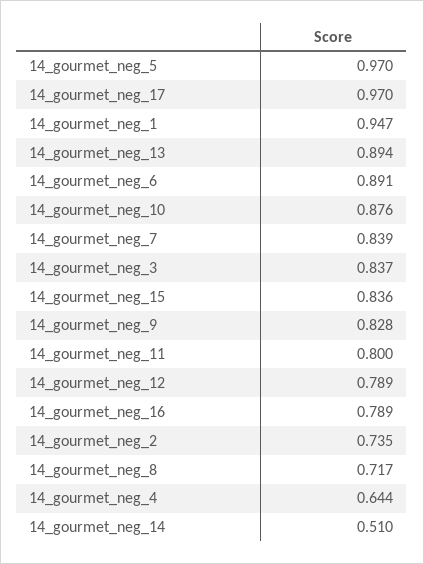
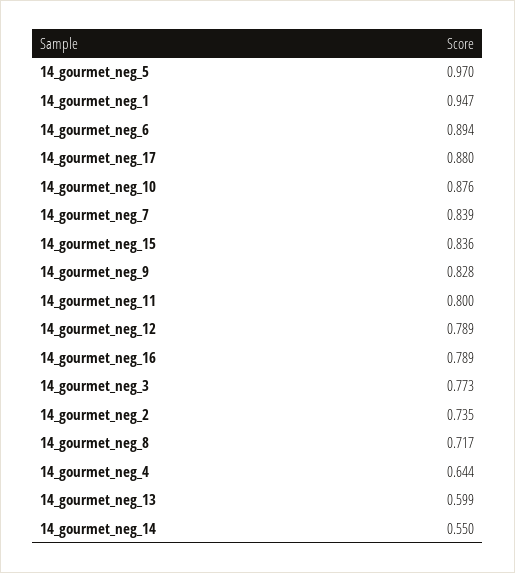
14_gourmet_neg_17: 0.97 -> 0.88
14_gourmet_neg_13: 0.894 -> 0.599
14_gourmet_neg_6: 0.891 -> 0.894
14_gourmet_neg_3: 0.837 -> 0.773
14_gourmet_neg_14: 0.51 -> 0.55

